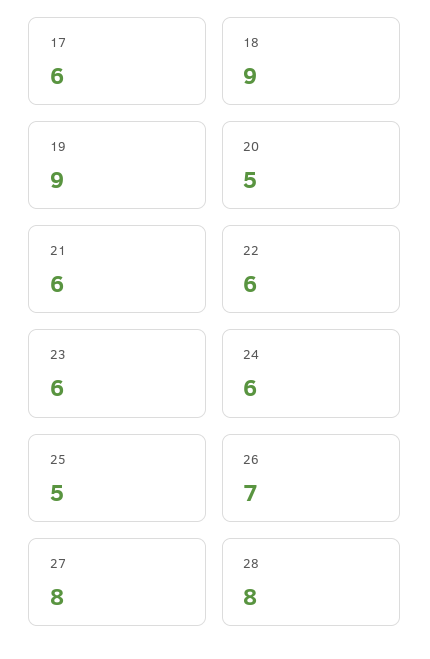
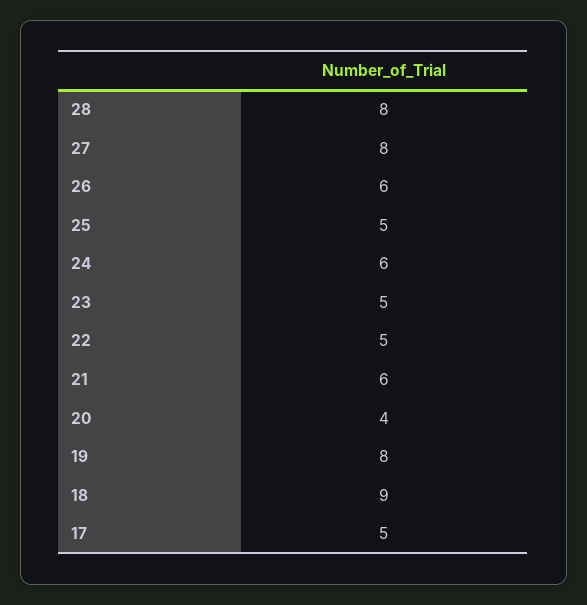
17: 6 -> 5
19: 9 -> 8
20: 5 -> 4
22: 6 -> 5
23: 6 -> 5
26: 7 -> 6

